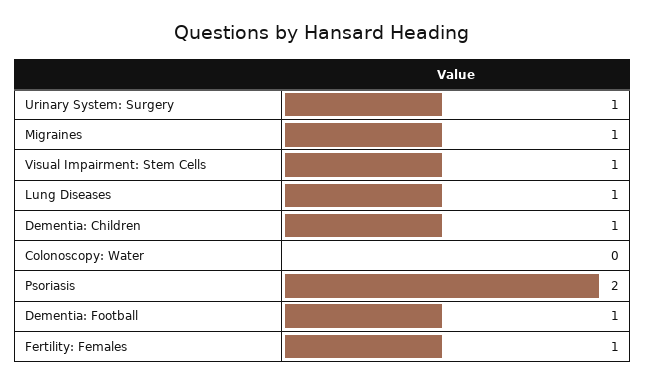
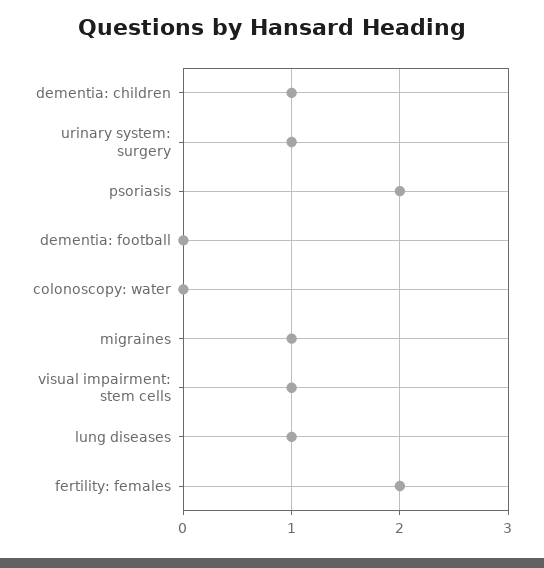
Dementia: Football: 1 -> 0
Fertility: Females: 1 -> 2

